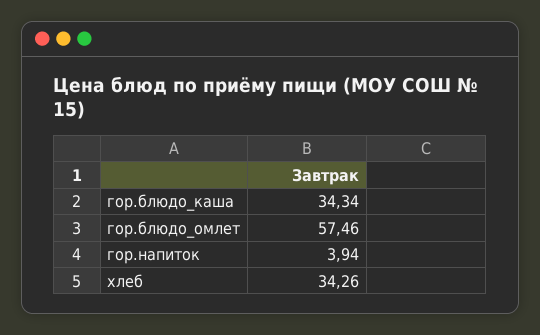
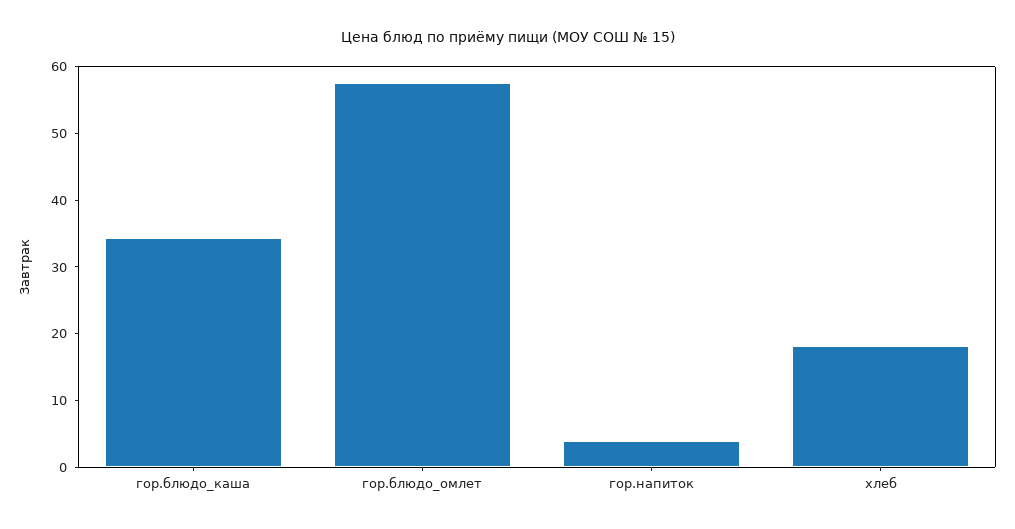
хлеб: 34.26 -> 18

